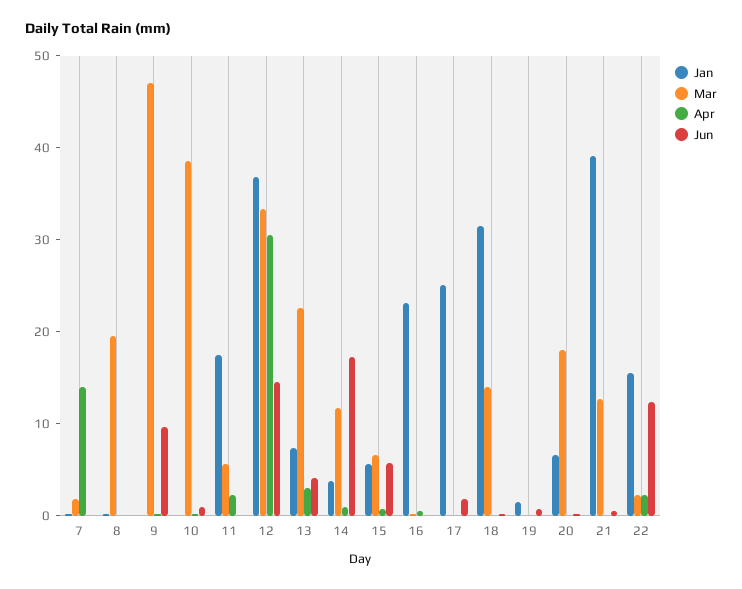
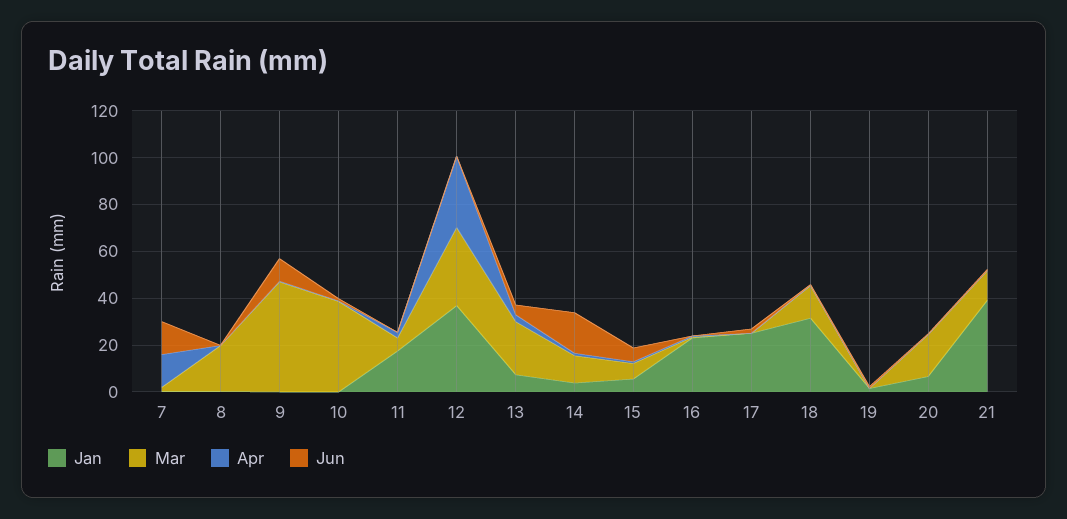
Jun, 7: 0 -> 15
Jun, 12: 14 -> 0
Jan, 22: 16 -> none
Mar, 22: 2 -> none
Apr, 22: 2 -> none
Jun, 22: 12 -> none

